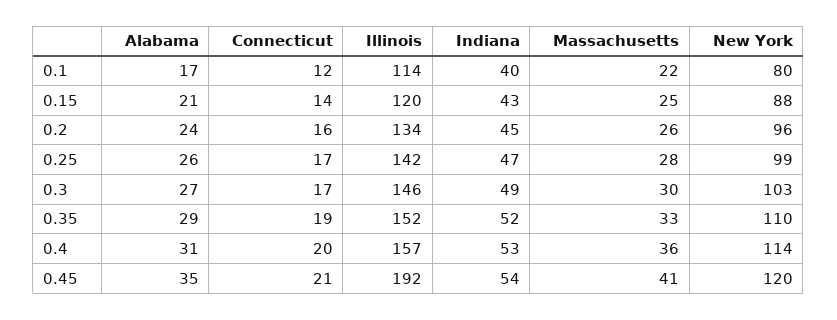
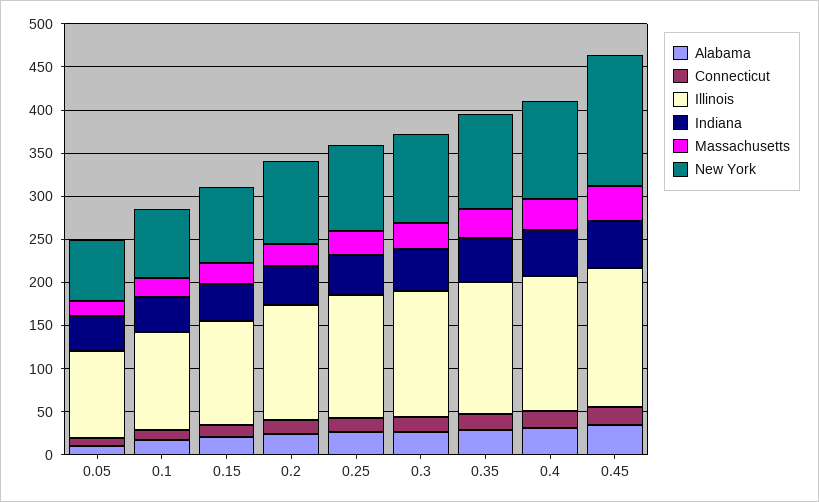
Illinois, 0.45: 192 -> 160
New York, 0.45: 120 -> 150
Alabama, 0.05: none -> 10
Connecticut, 0.05: none -> 10
Illinois, 0.05: none -> 100
Indiana, 0.05: none -> 40
Massachusetts, 0.05: none -> 20
New York, 0.05: none -> 70

